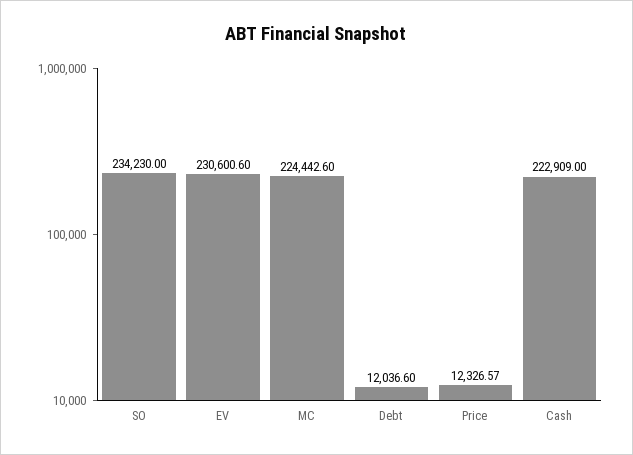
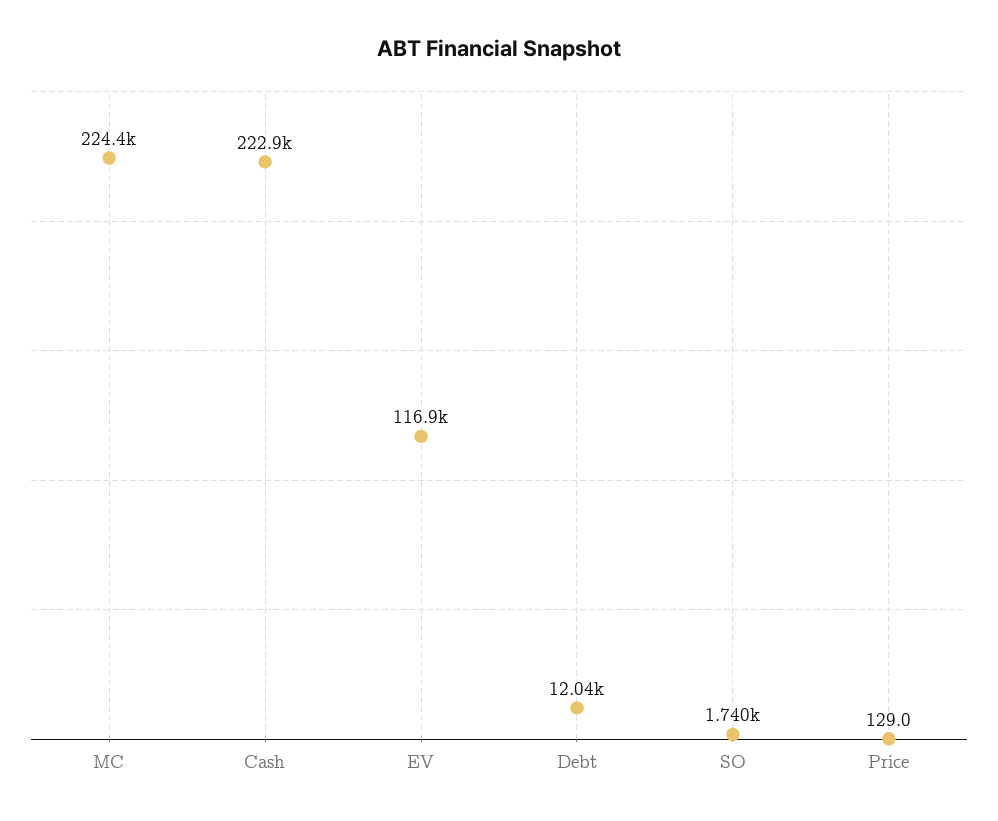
SO: 234230 -> 1740
EV: 230600.6 -> 116900
Price: 12326.57 -> 129

